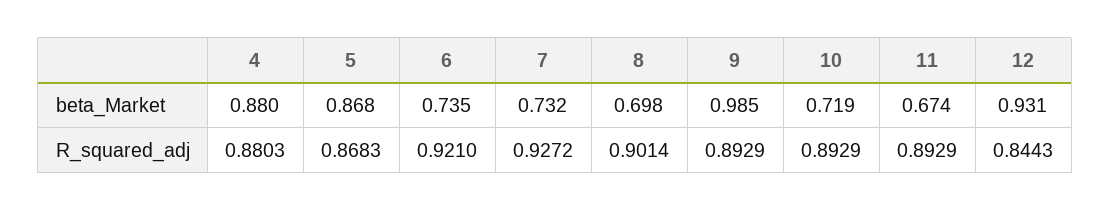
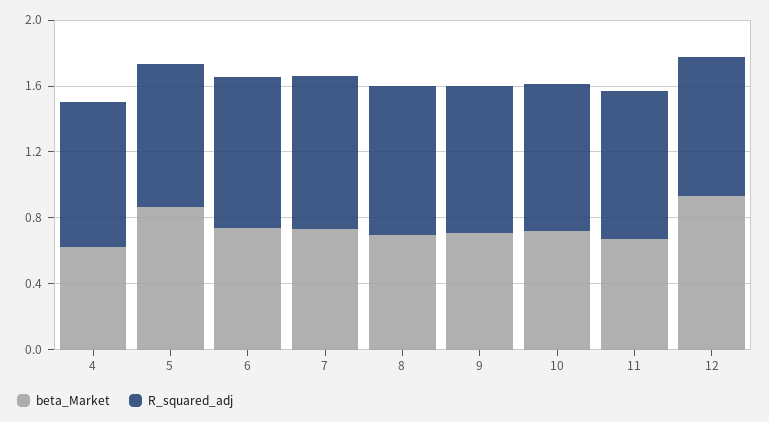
beta_Market, 4: 0.88 -> 0.6
beta_Market, 9: 0.985 -> 0.7

